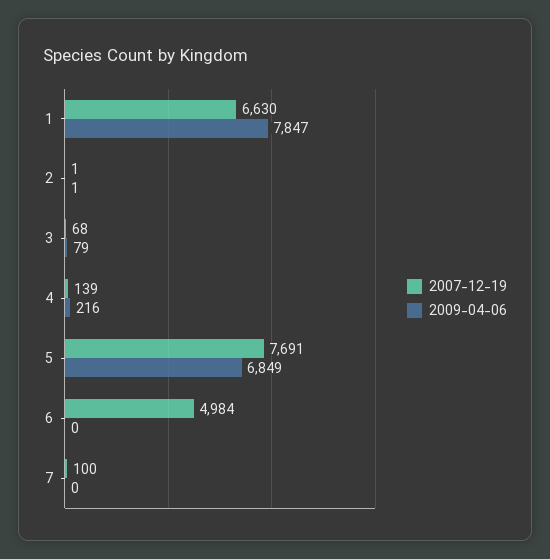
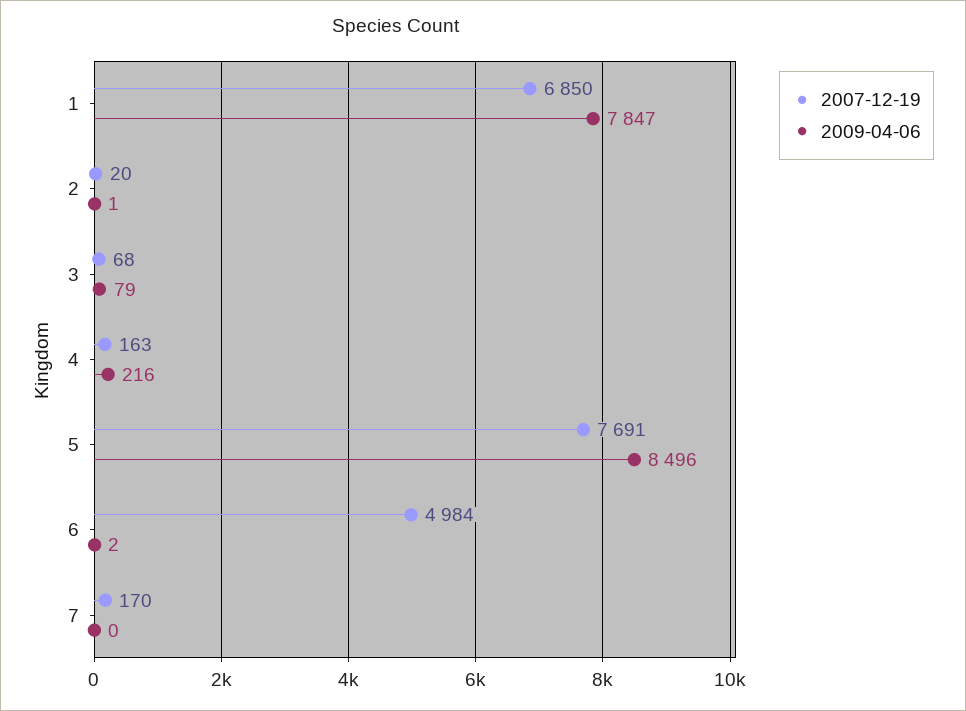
2007-12-19, 1: 6630 -> 6850
2007-12-19, 2: 1 -> 20
2007-12-19, 4: 139 -> 163
2009-04-06, 5: 6849 -> 8496
2009-04-06, 6: 0 -> 2
2007-12-19, 7: 100 -> 170

